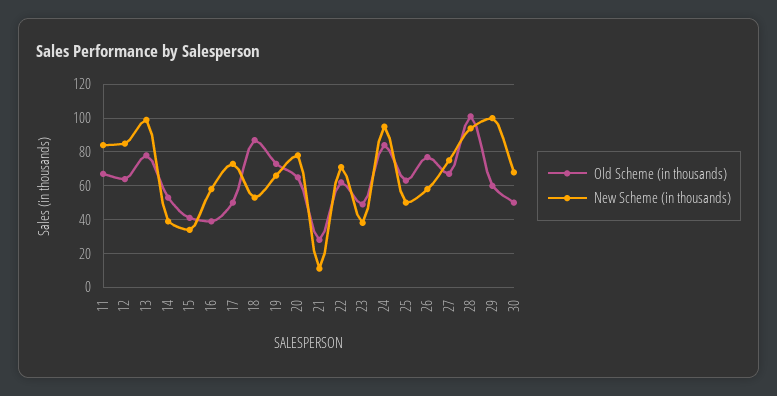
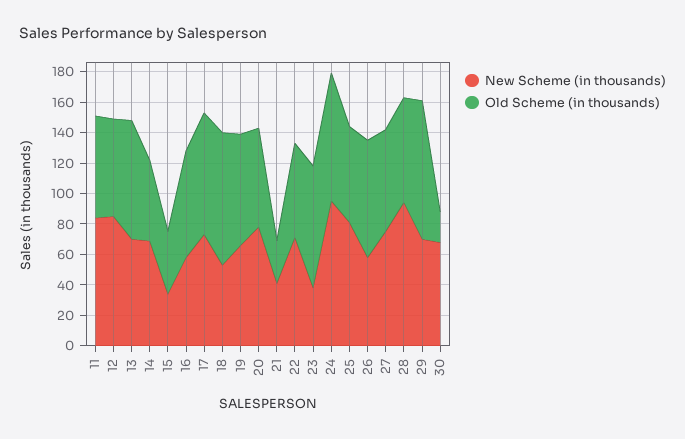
New Scheme (in thousands), 13: 100 -> 70
New Scheme (in thousands), 14: 40 -> 70
Old Scheme (in thousands), 16: 40 -> 70
Old Scheme (in thousands), 17: 50 -> 80
New Scheme (in thousands), 21: 10 -> 40
Old Scheme (in thousands), 23: 50 -> 80
New Scheme (in thousands), 25: 50 -> 80
Old Scheme (in thousands), 28: 100 -> 70
Old Scheme (in thousands), 29: 60 -> 90
New Scheme (in thousands), 29: 100 -> 70
Old Scheme (in thousands), 30: 50 -> 20

